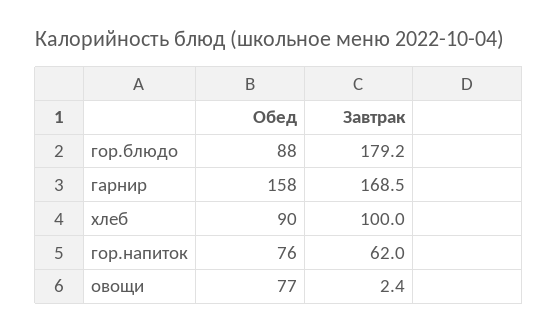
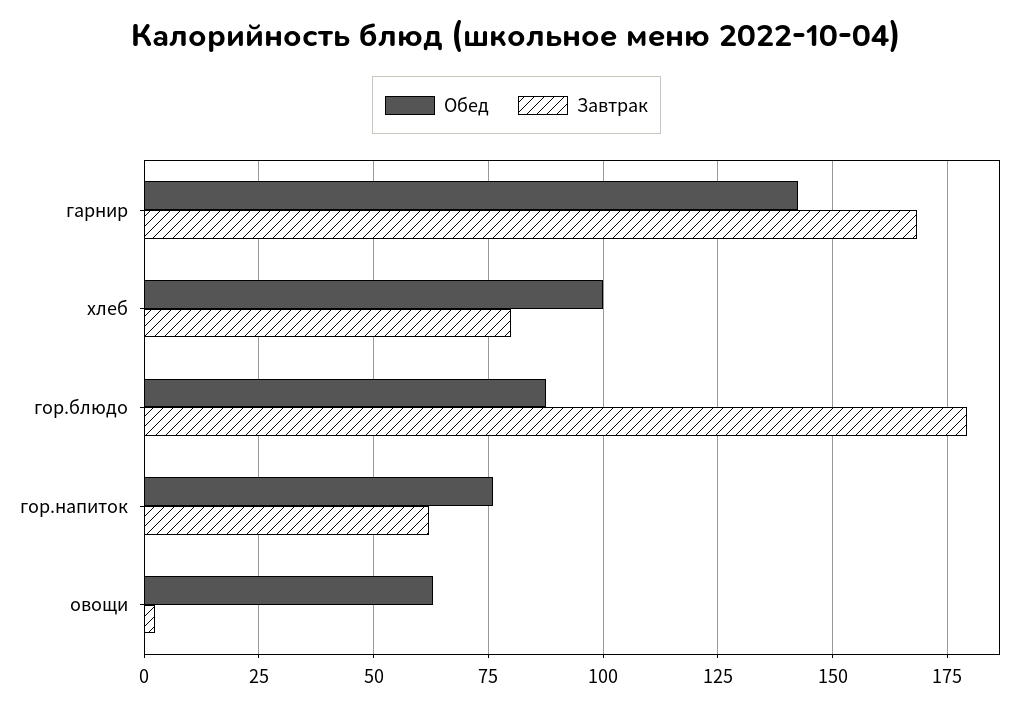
Обед, гарнир: 158 -> 142.5
Обед, хлеб: 90 -> 100
Завтрак, хлеб: 100 -> 80
Обед, овощи: 77 -> 62.5

